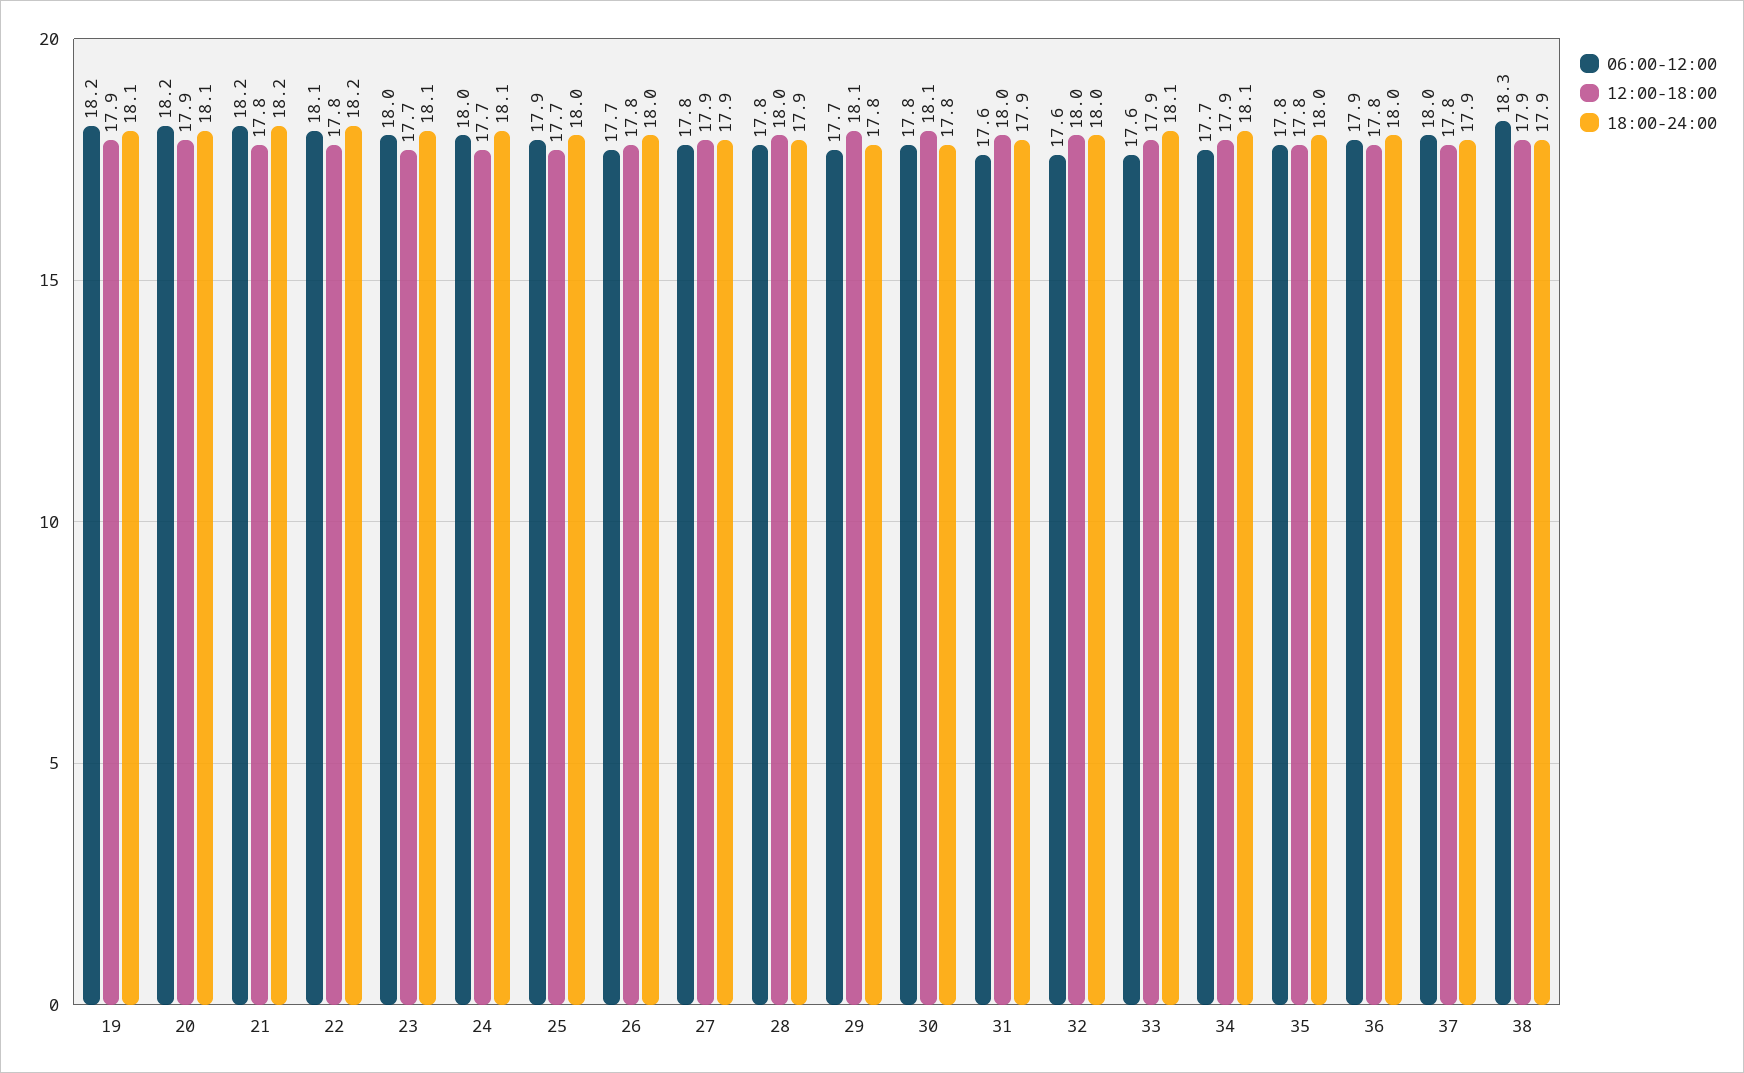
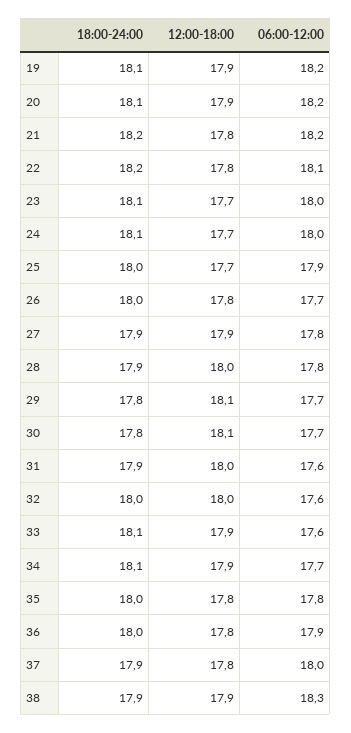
06:00-12:00, 30: 17.8 -> 17.7

